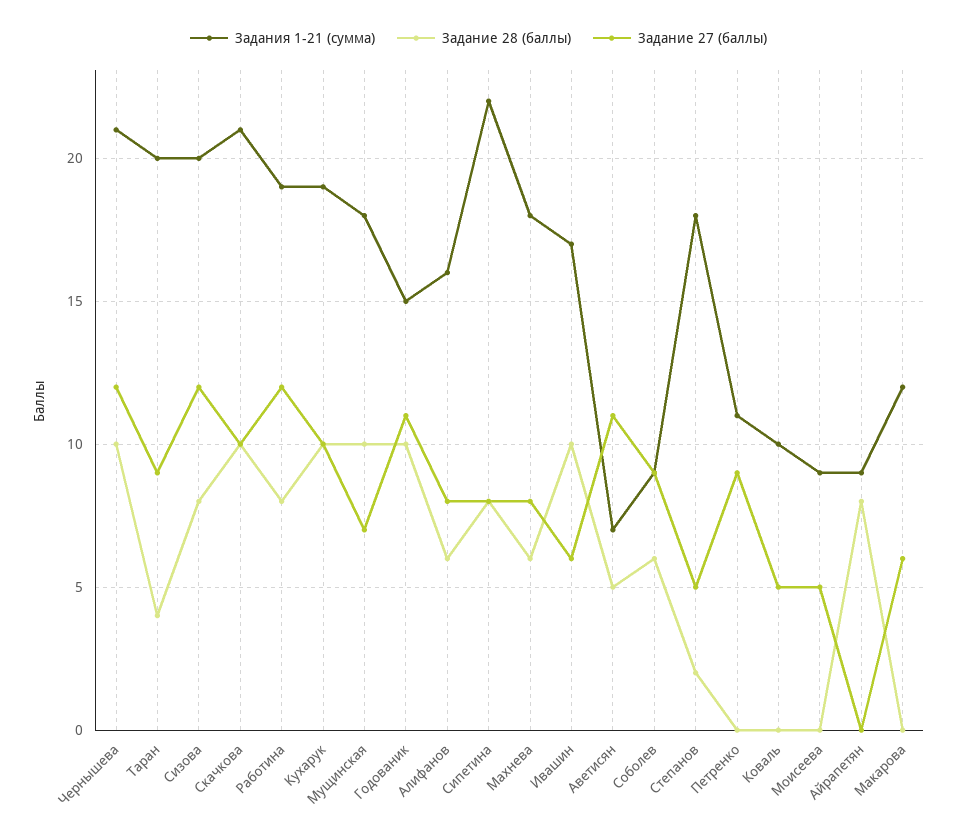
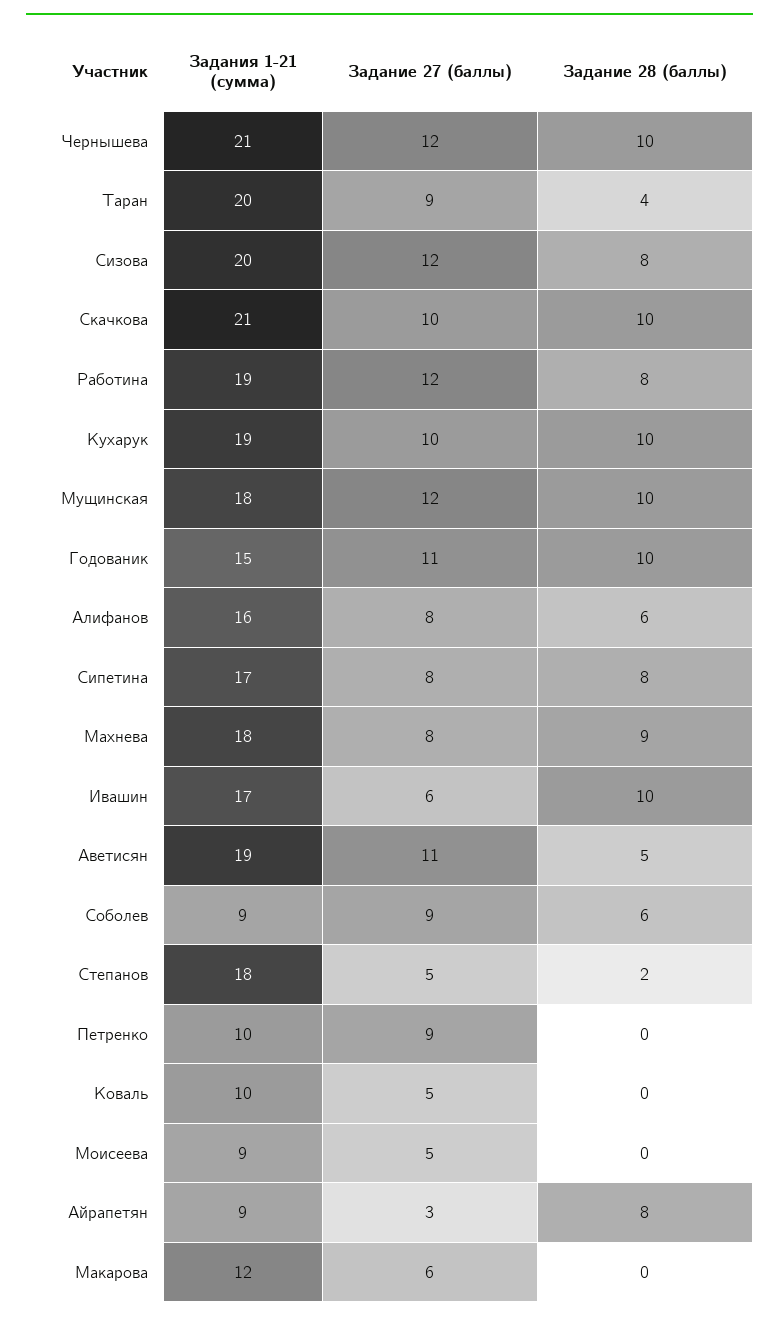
Задание 27 (баллы), Мущинская: 7 -> 12
Задания 1-21 (сумма), Сипетина: 22 -> 17
Задание 28 (баллы), Махнева: 6 -> 9
Задания 1-21 (сумма), Аветисян: 7 -> 19
Задания 1-21 (сумма), Петренко: 11 -> 10
Задание 27 (баллы), Айрапетян: 0 -> 3

